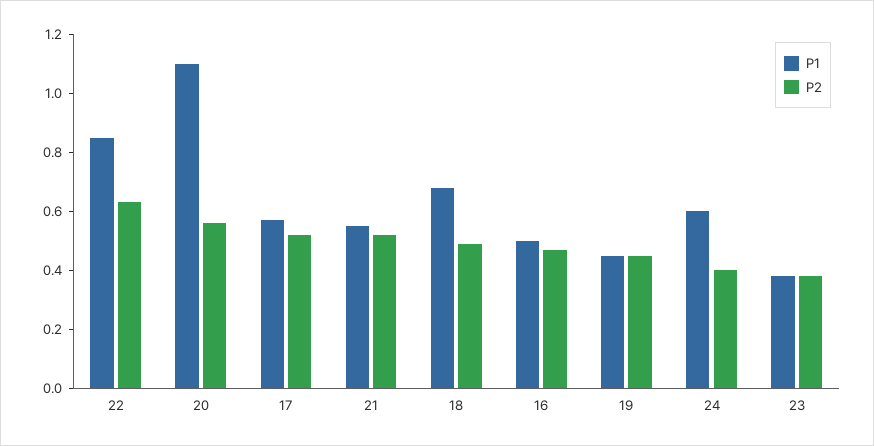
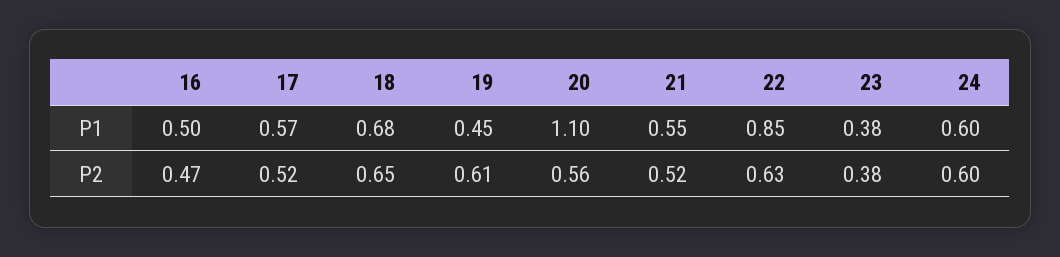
P2, 18: 0.5 -> 0.65
P2, 19: 0.45 -> 0.61
P2, 24: 0.4 -> 0.6

